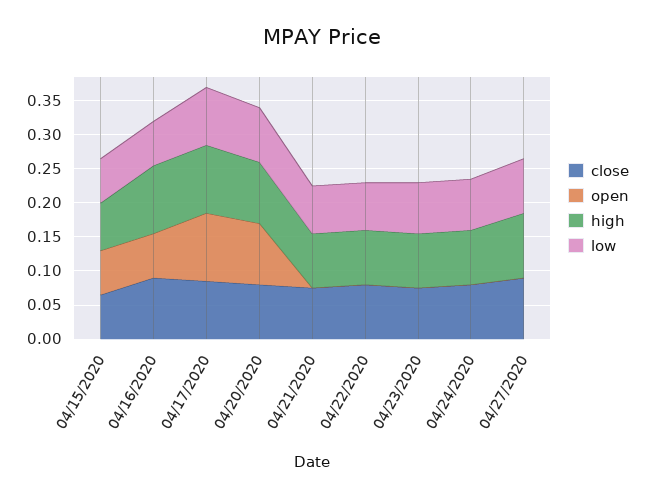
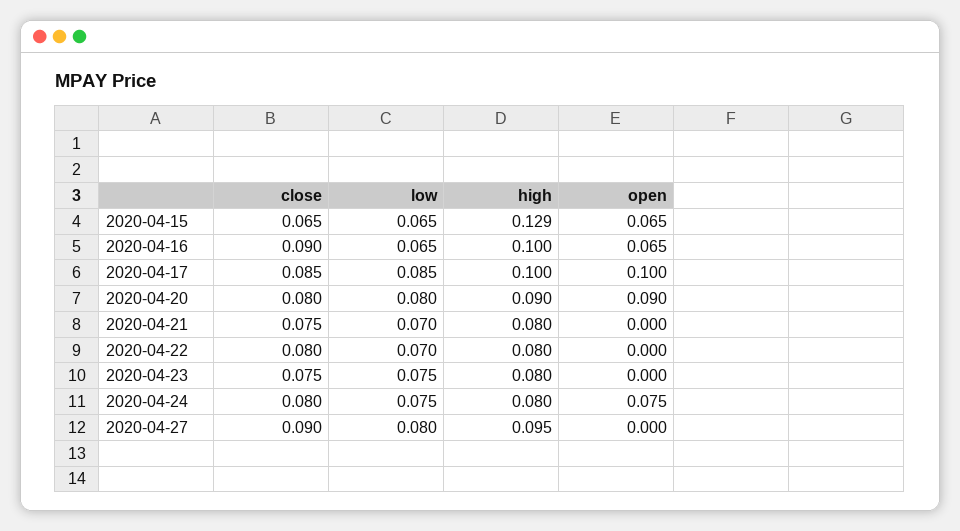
high, 04/15/2020: 0.075 -> 0.129
open, 04/24/2020: 0 -> 0.075

